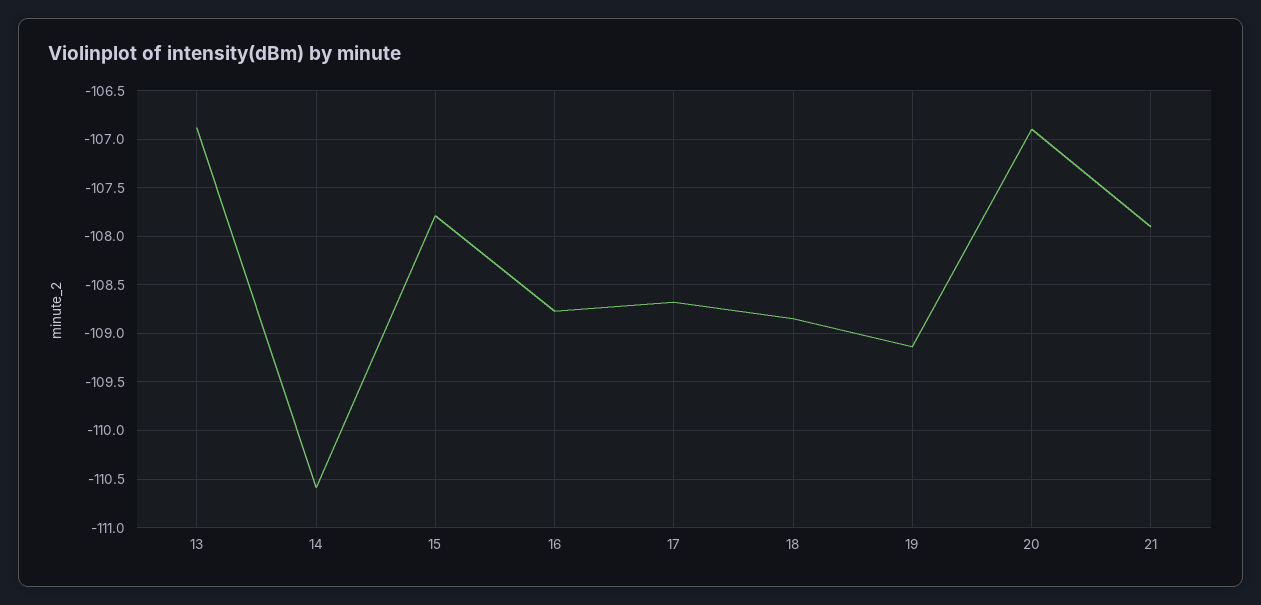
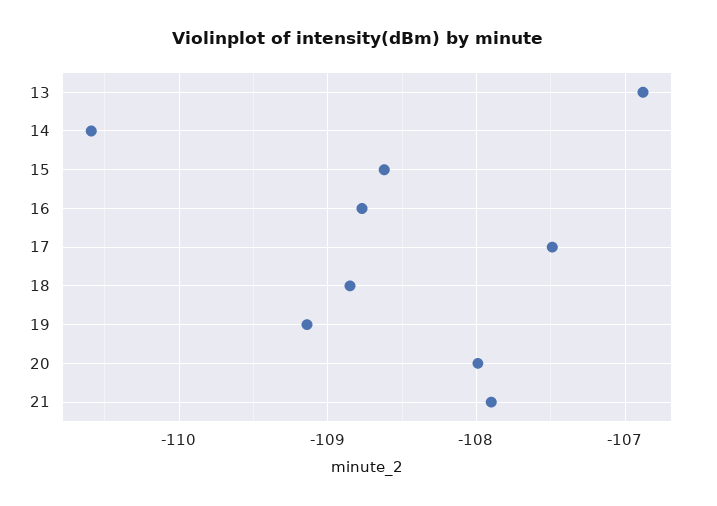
15: -107.8 -> -108.6
17: -108.7 -> -107.5
20: -106.9 -> -108

